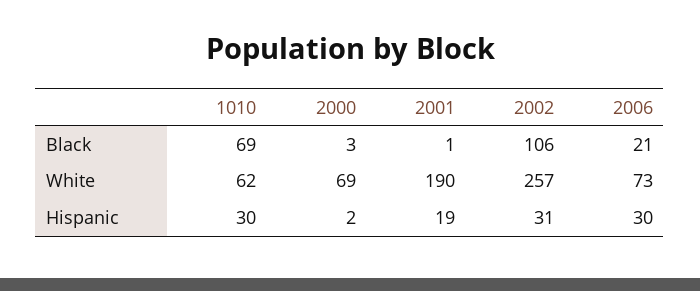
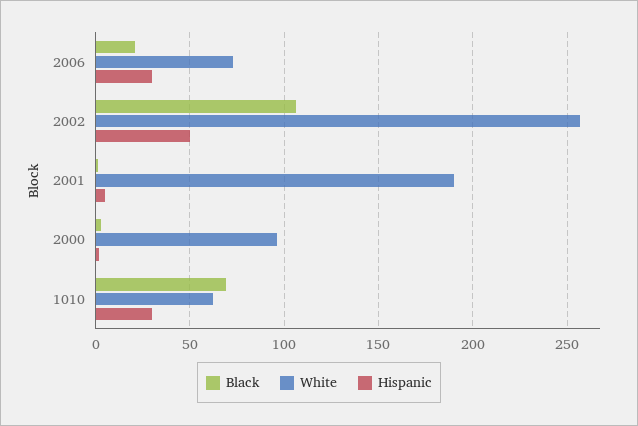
White, 2000: 69 -> 95
Hispanic, 2001: 19 -> 5
Hispanic, 2002: 31 -> 50

